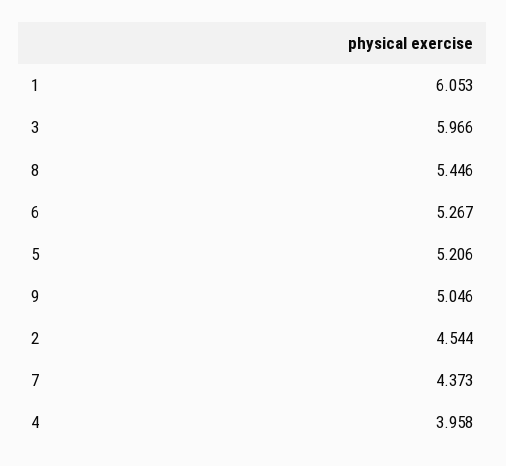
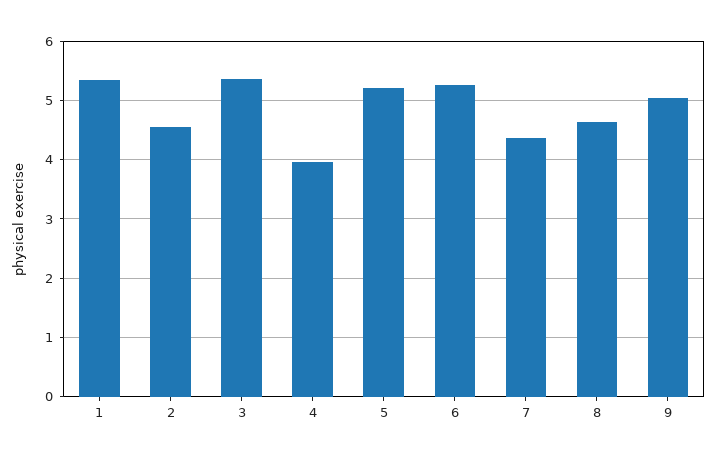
1: 6.053 -> 5.4
3: 5.966 -> 5.4
8: 5.446 -> 4.6

